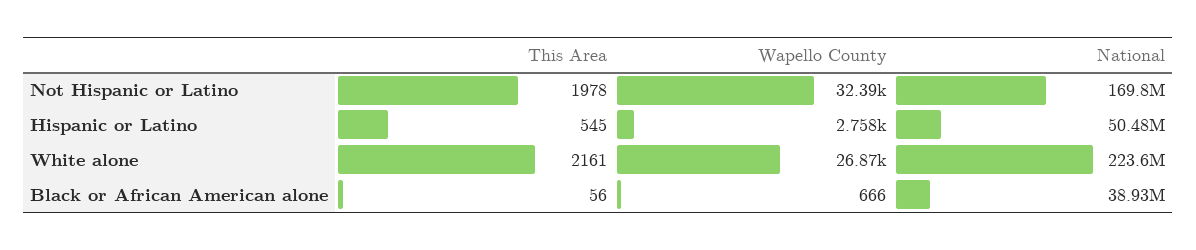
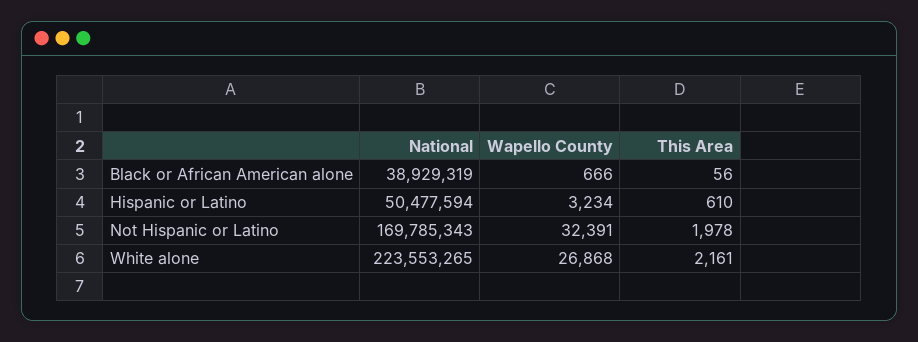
This Area, Hispanic or Latino: 545 -> 610
Wapello County, Hispanic or Latino: 2758 -> 3234

